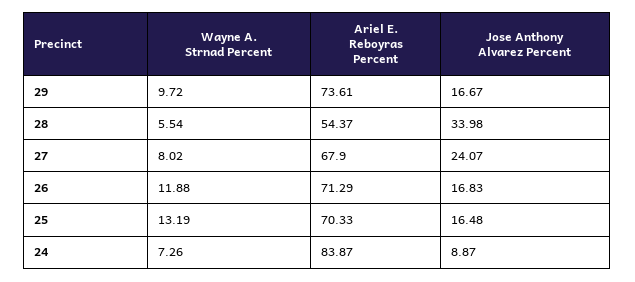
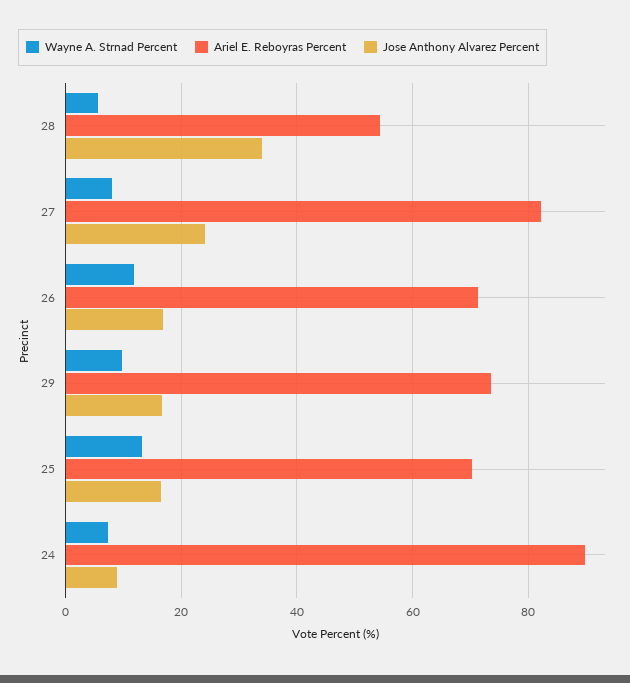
Ariel E. Reboyras Percent, 27: 67.9 -> 82
Ariel E. Reboyras Percent, 24: 83.87 -> 90

